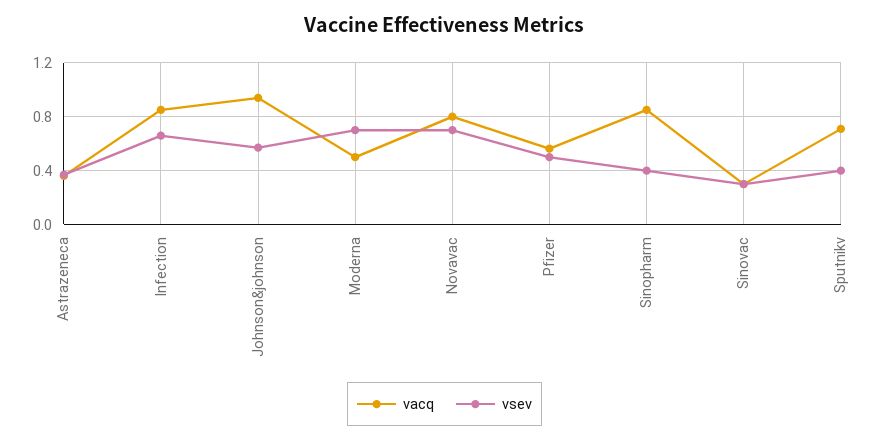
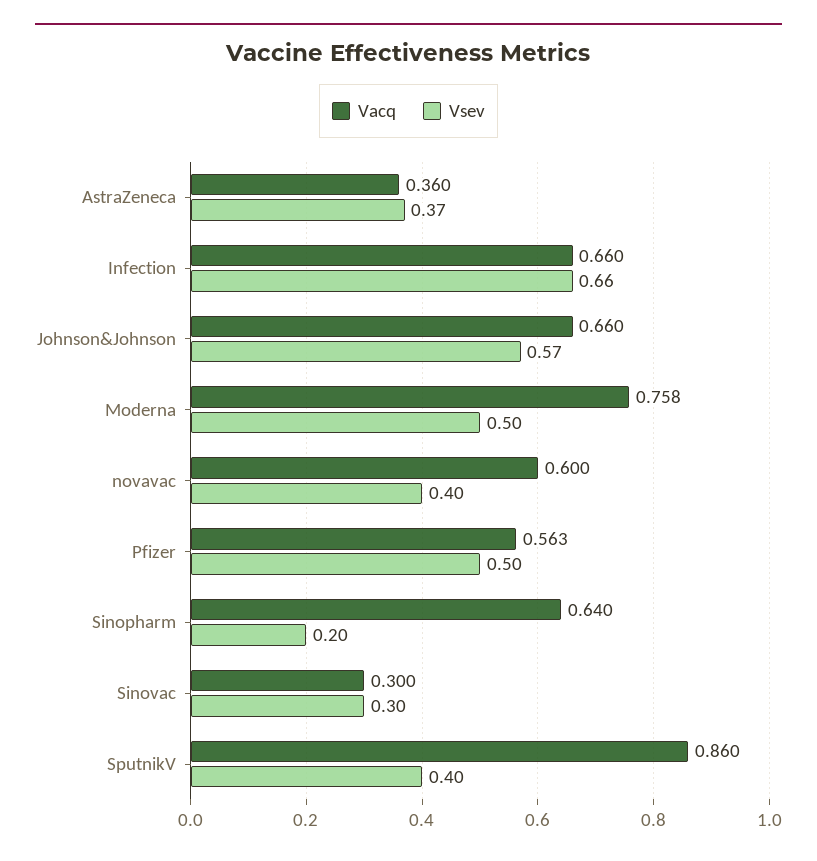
vacq, Infection: 0.85 -> 0.66
vacq, Johnson&johnson: 0.95 -> 0.66
vacq, Moderna: 0.5 -> 0.758
vsev, Moderna: 0.7 -> 0.5
vacq, Novavac: 0.8 -> 0.6
vsev, Novavac: 0.7 -> 0.4
vacq, Sinopharm: 0.85 -> 0.64
vsev, Sinopharm: 0.4 -> 0.2
vacq, Sputnikv: 0.7 -> 0.86

